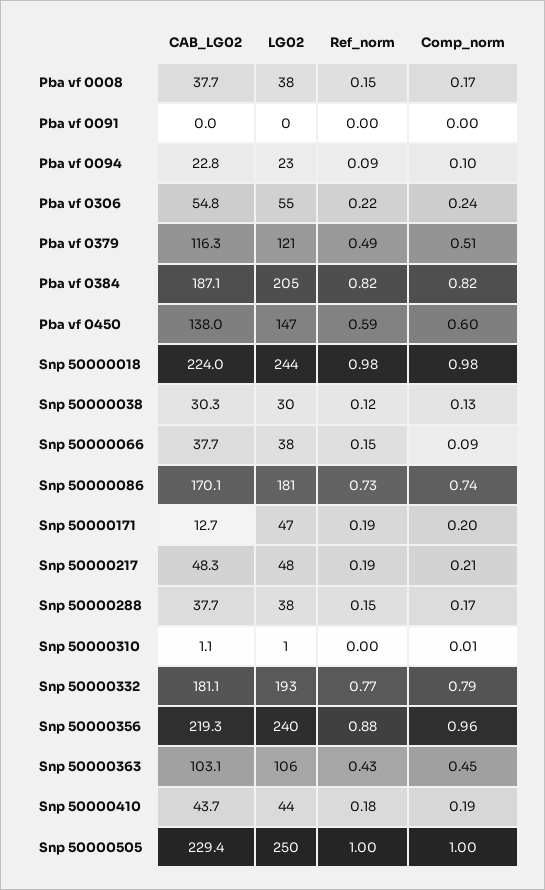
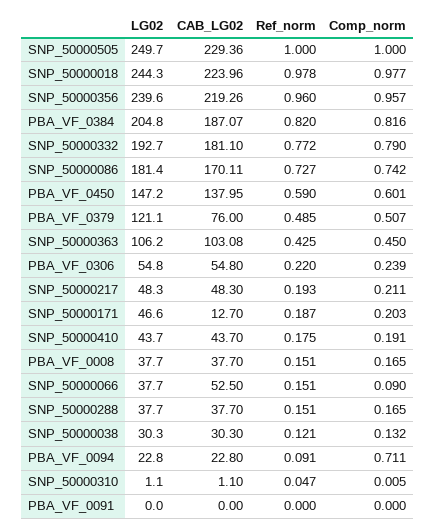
Comp_norm, Pba vf 0094: 0.1 -> 0.711
CAB_LG02, Pba vf 0379: 116.3 -> 76
CAB_LG02, Snp 50000066: 37.7 -> 52.5
Ref_norm, Snp 50000310: 0 -> 0.047
Ref_norm, Snp 50000356: 0.88 -> 0.96

